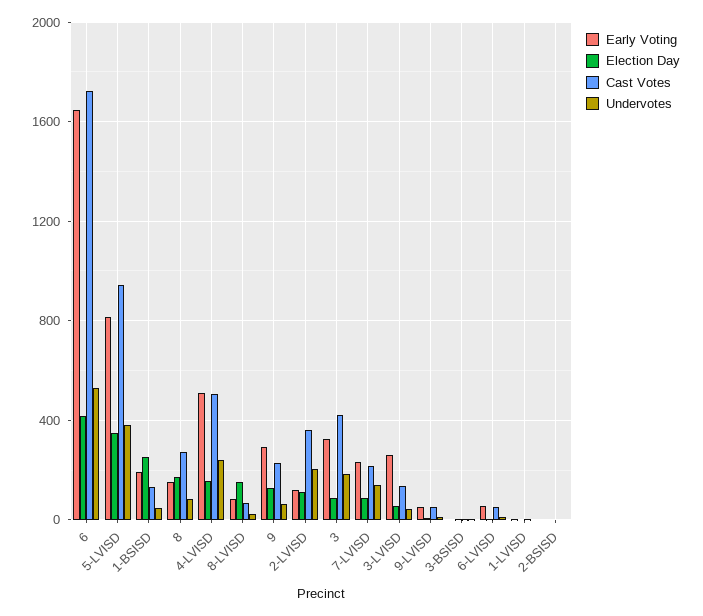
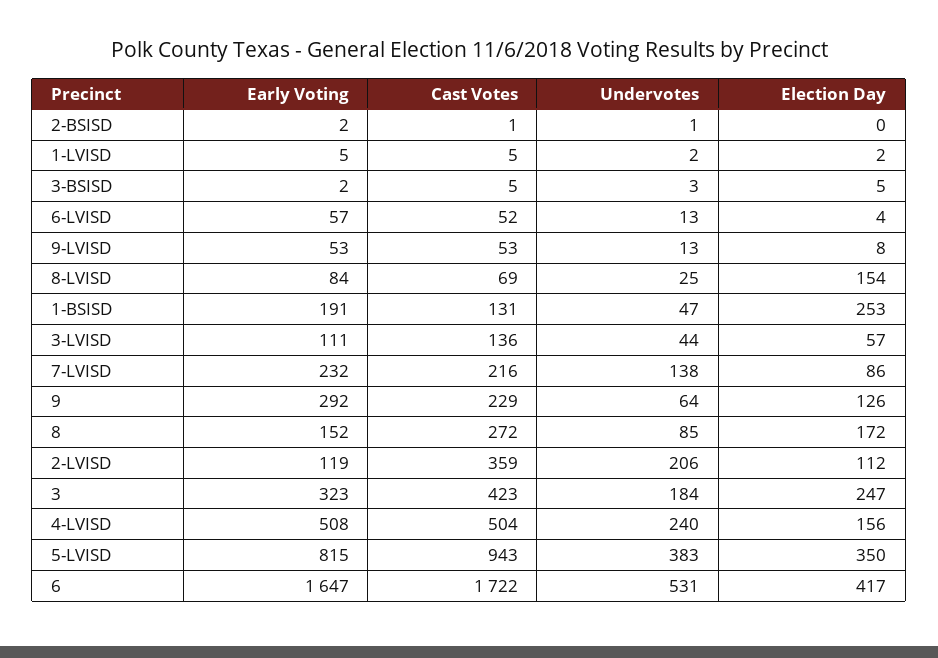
Election Day, 3: 100 -> 247
Early Voting, 3-LVISD: 250 -> 111

